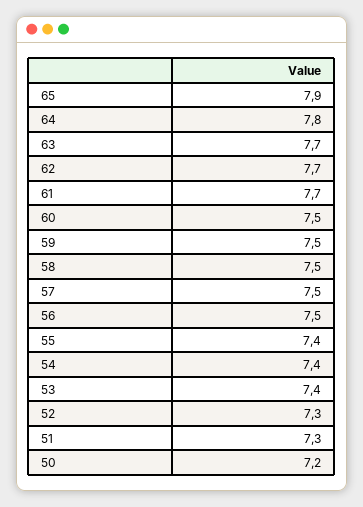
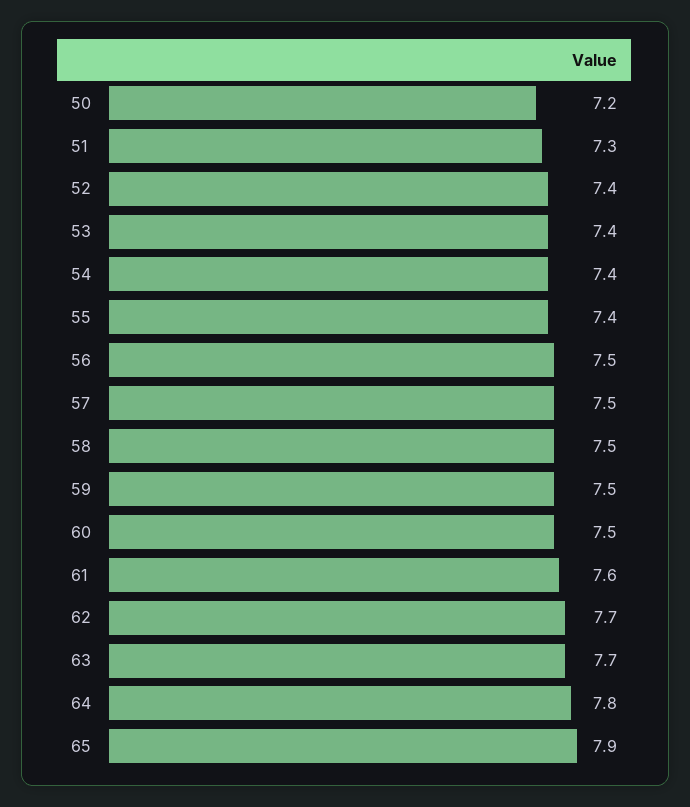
61: 7.7 -> 7.6
52: 7.3 -> 7.4

